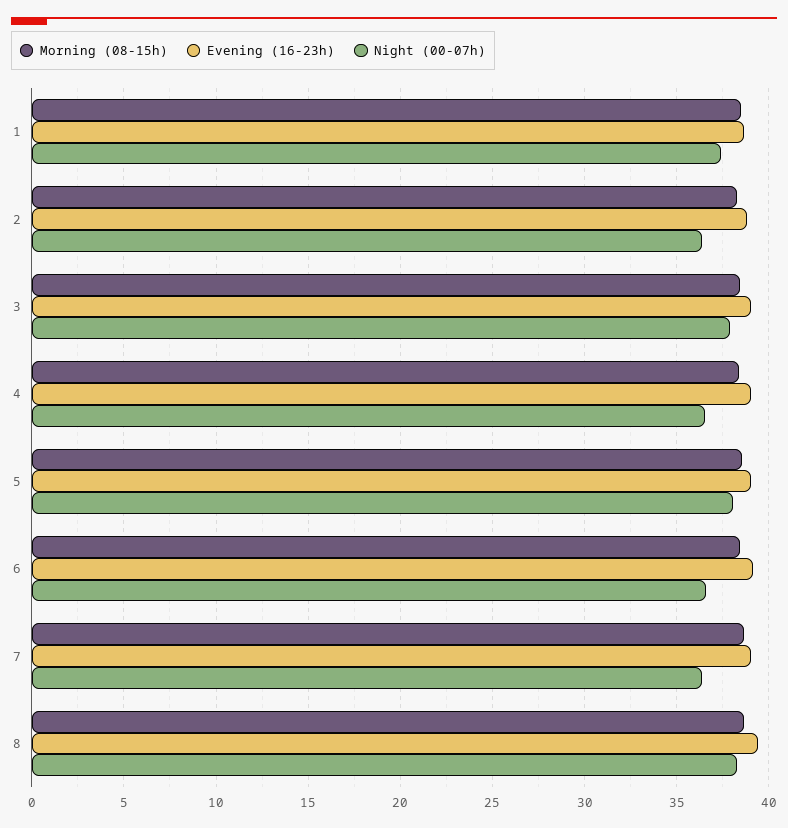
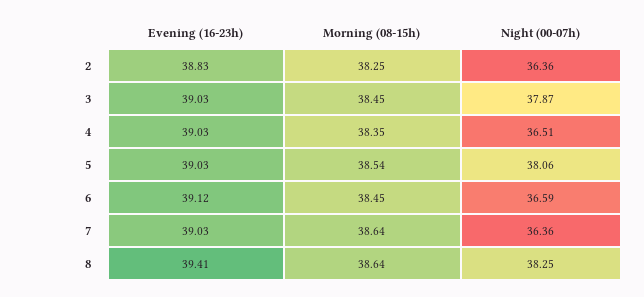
Morning (08-15h), 1: 38.5 -> none
Evening (16-23h), 1: 38.5 -> none
Night (00-07h), 1: 37.5 -> none

